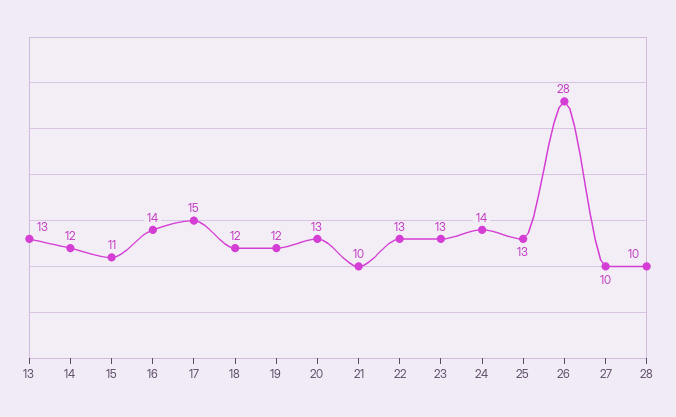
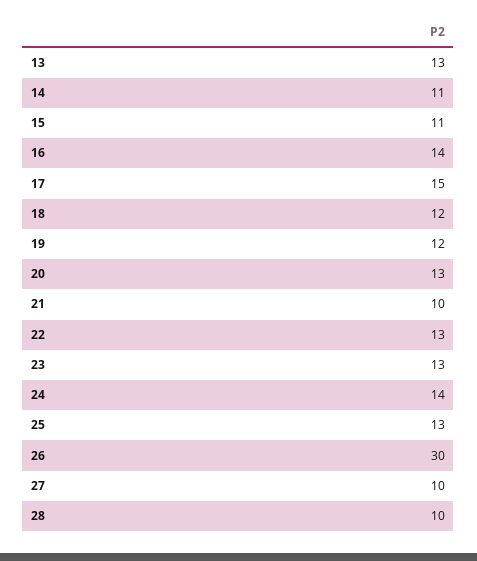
14: 12 -> 11
26: 28 -> 30

